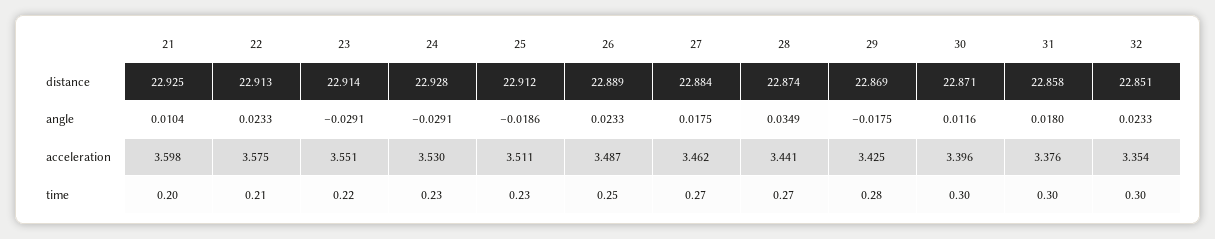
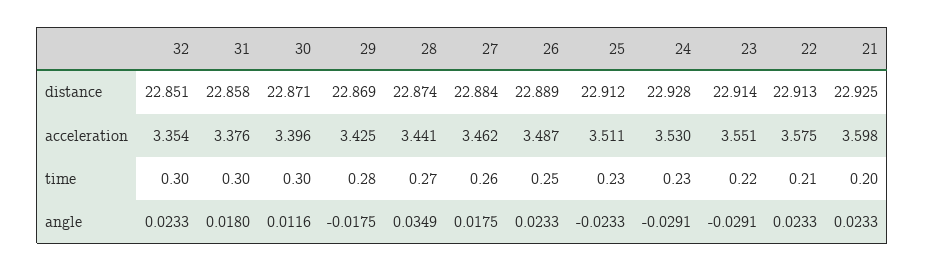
21, angle: 0.0104 -> 0.0233
25, angle: -0.0186 -> -0.0233
27, time: 0.27 -> 0.26

